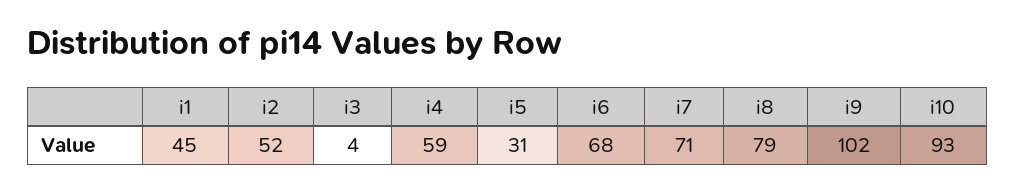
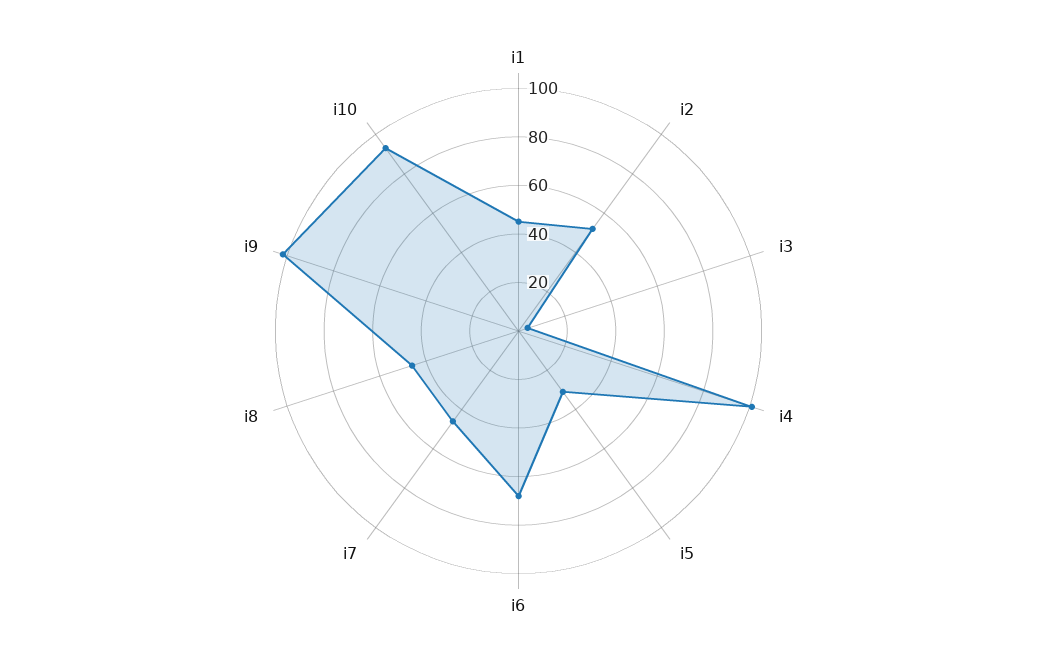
i4: 59 -> 100
i7: 71 -> 45
i8: 79 -> 45

